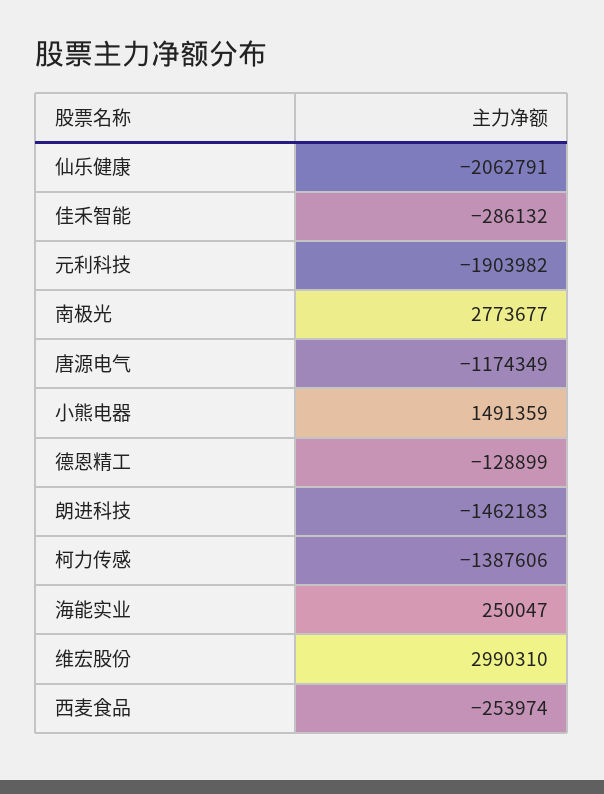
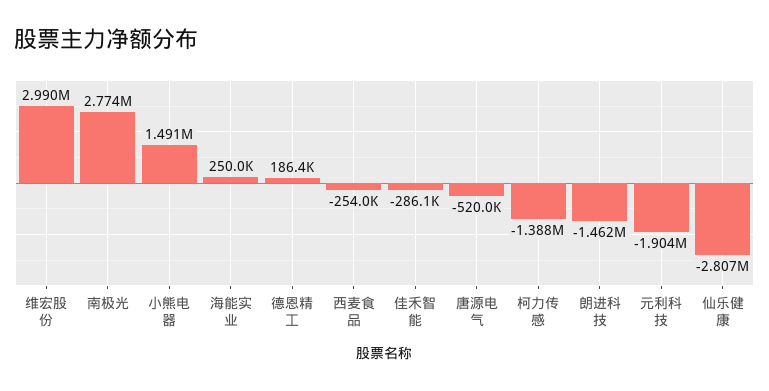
仙乐健康: -2062791 -> -2807000
唐源电气: -1174349 -> -520000
德恩精工: -128899 -> 186400

